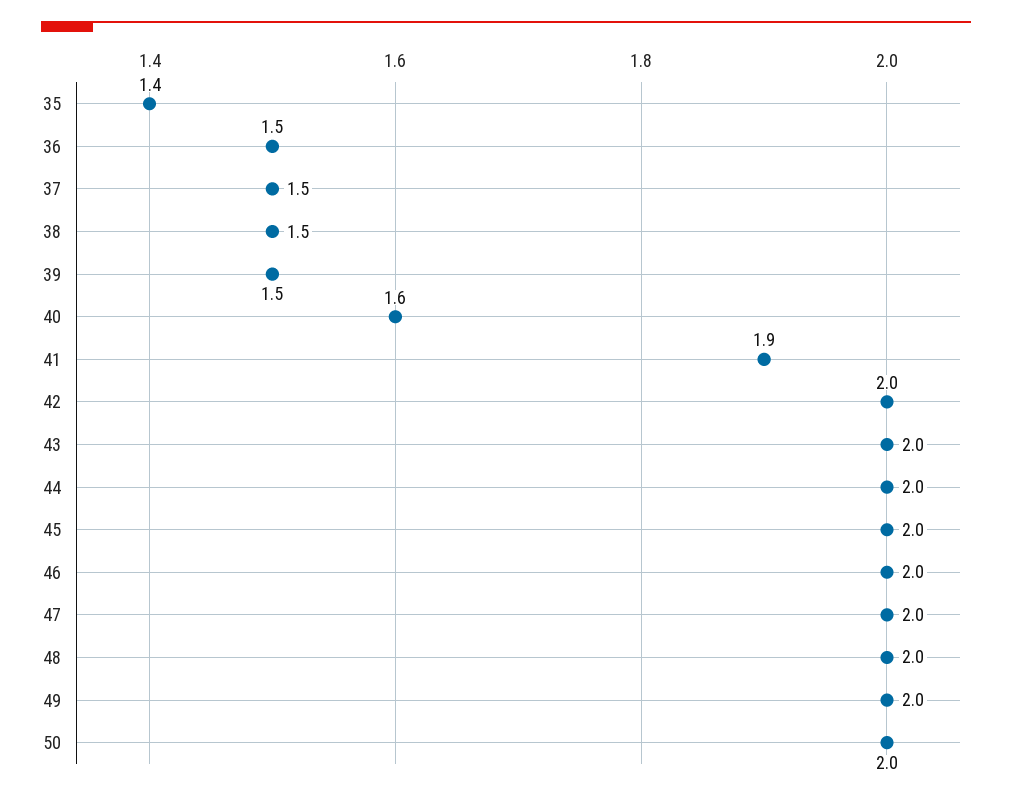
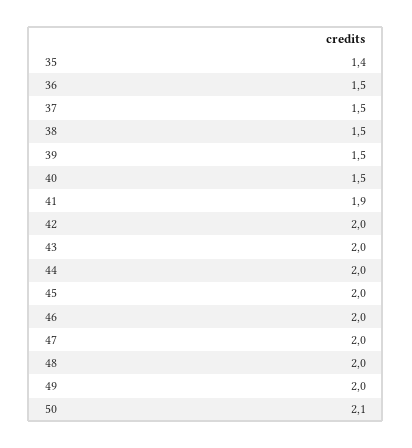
40: 1.6 -> 1.5
50: 2 -> 2.1

